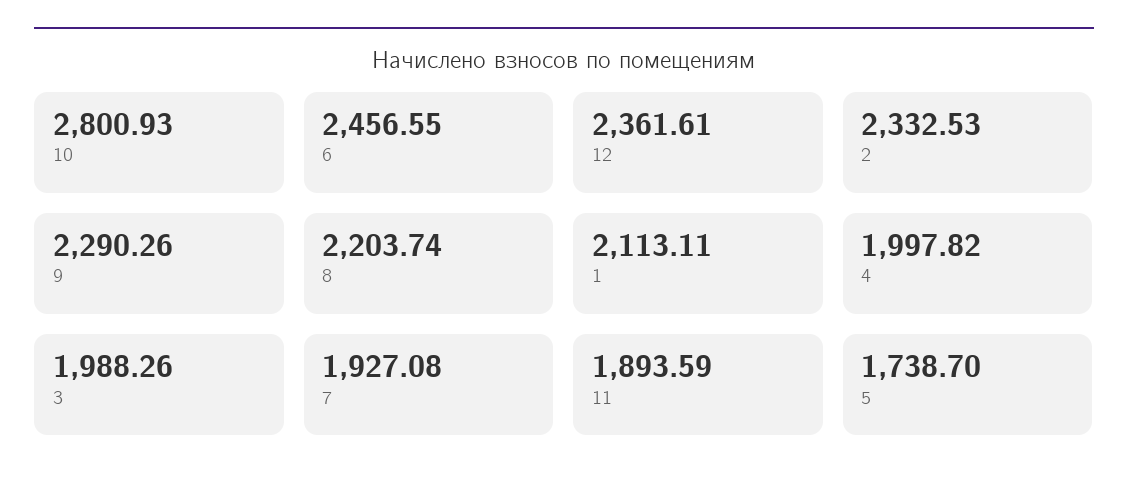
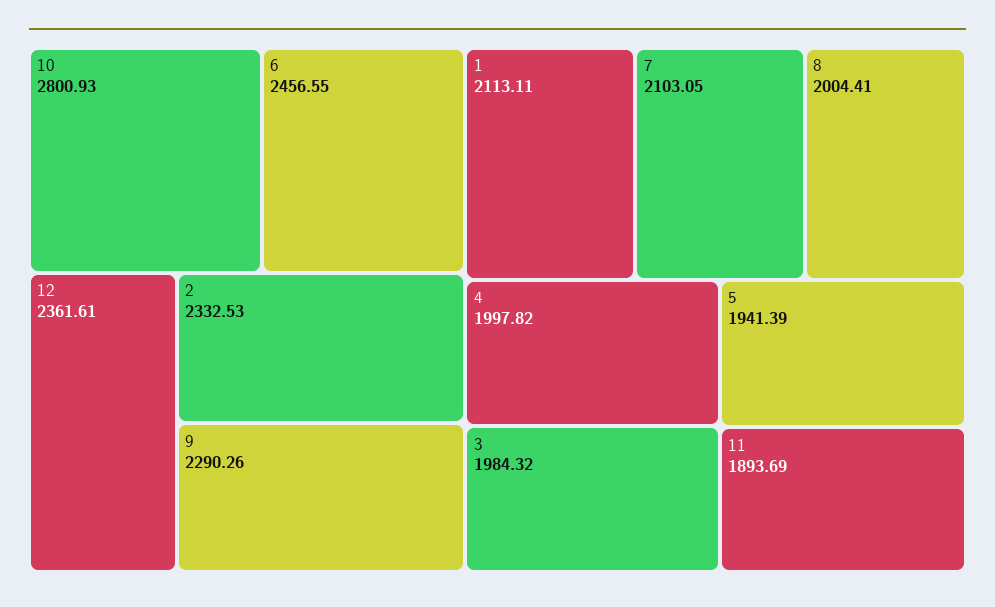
8: 2203.74 -> 2004.41
3: 1988.26 -> 1984.32
7: 1927.08 -> 2103.05
11: 1893.59 -> 1893.69
5: 1738.7 -> 1941.39

